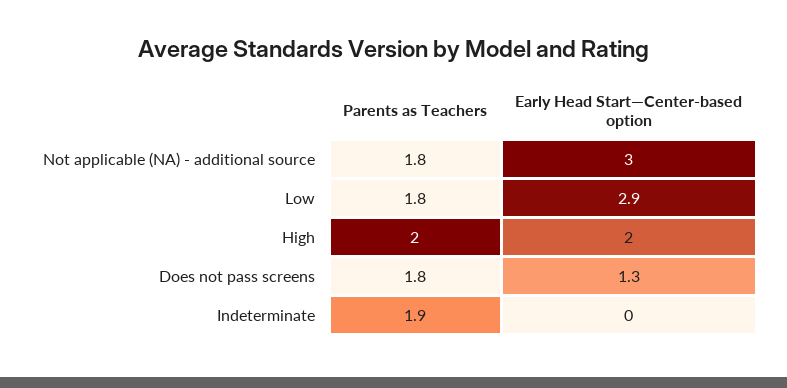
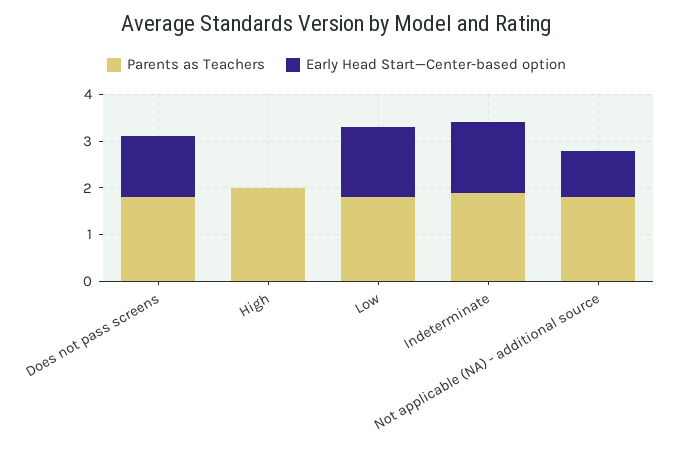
Early Head Start—Center-based option, Not applicable (NA) - additional source: 3 -> 1
Early Head Start—Center-based option, Low: 2.9 -> 1.5
Early Head Start—Center-based option, High: 2 -> 0
Early Head Start—Center-based option, Indeterminate: 0 -> 1.5

